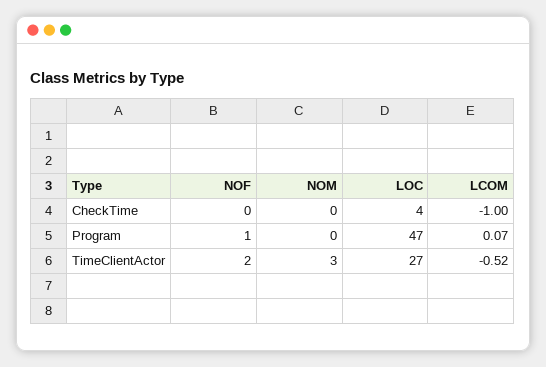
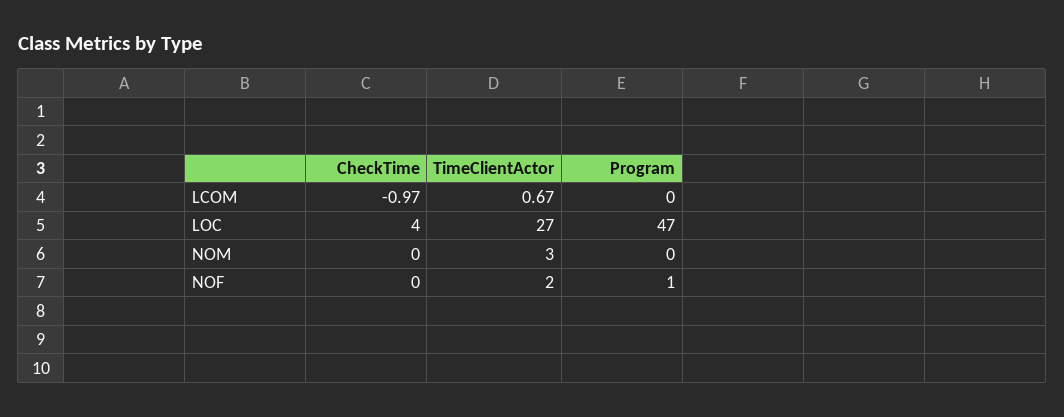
LCOM, CheckTime: -1 -> -0.97
LCOM, Program: 0.07 -> 0
LCOM, TimeClientActor: -0.52 -> 0.67

